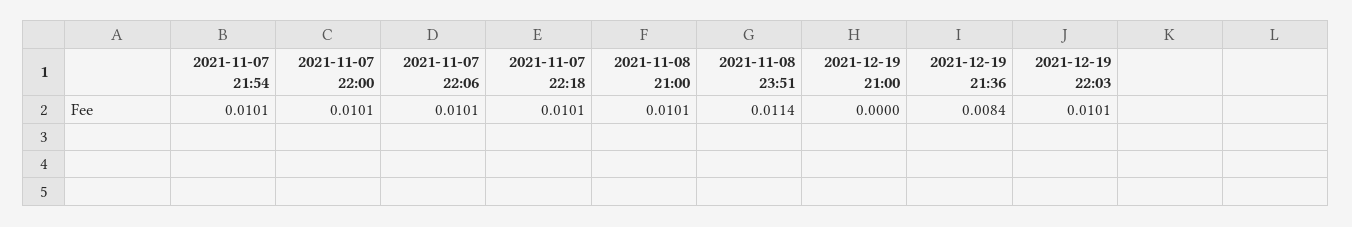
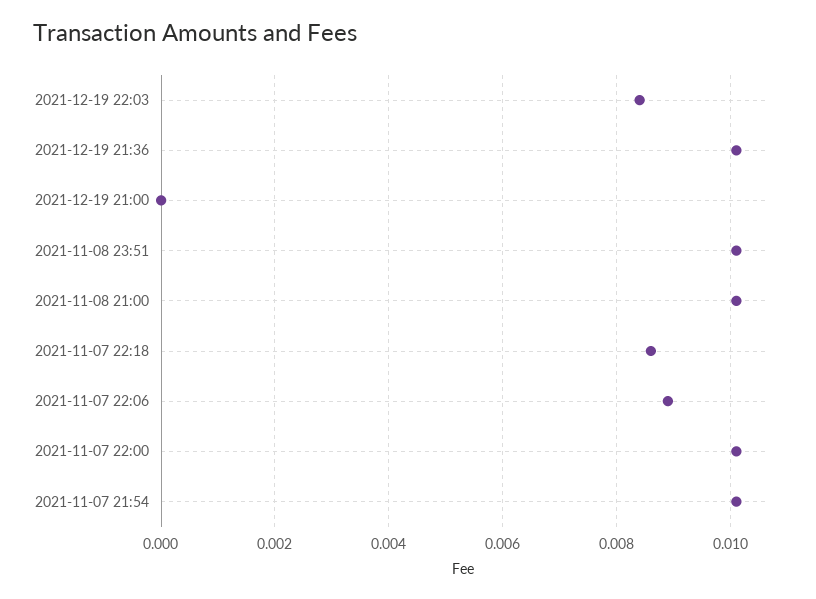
2021-11-07 22:06: 0.0101 -> 0.009
2021-11-07 22:18: 0.0101 -> 0.0085
2021-11-08 23:51: 0.0114 -> 0.01
2021-12-19 21:36: 0.0084 -> 0.01
2021-12-19 22:03: 0.0101 -> 0.0085

